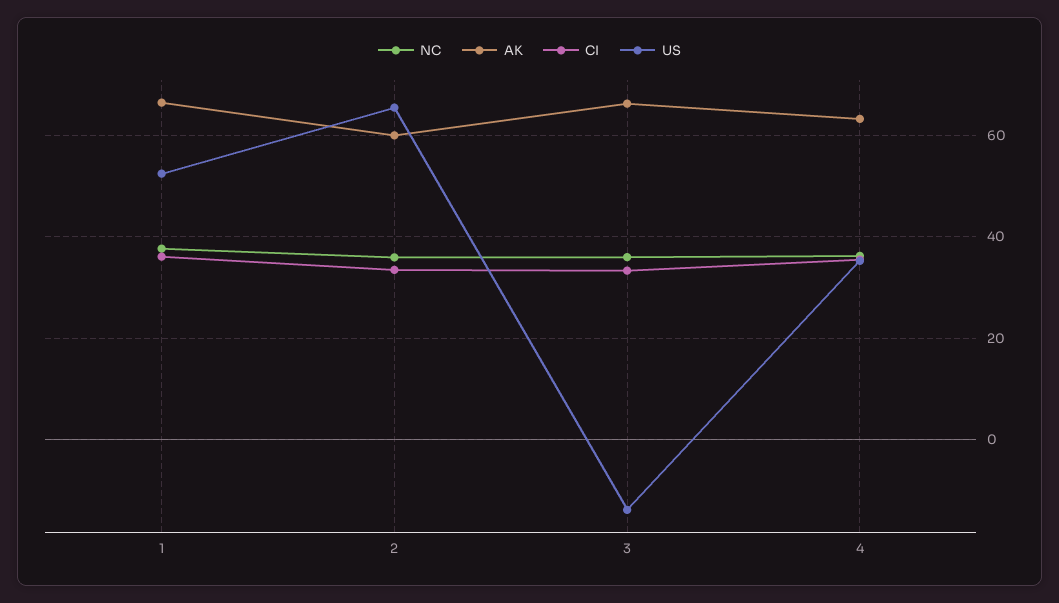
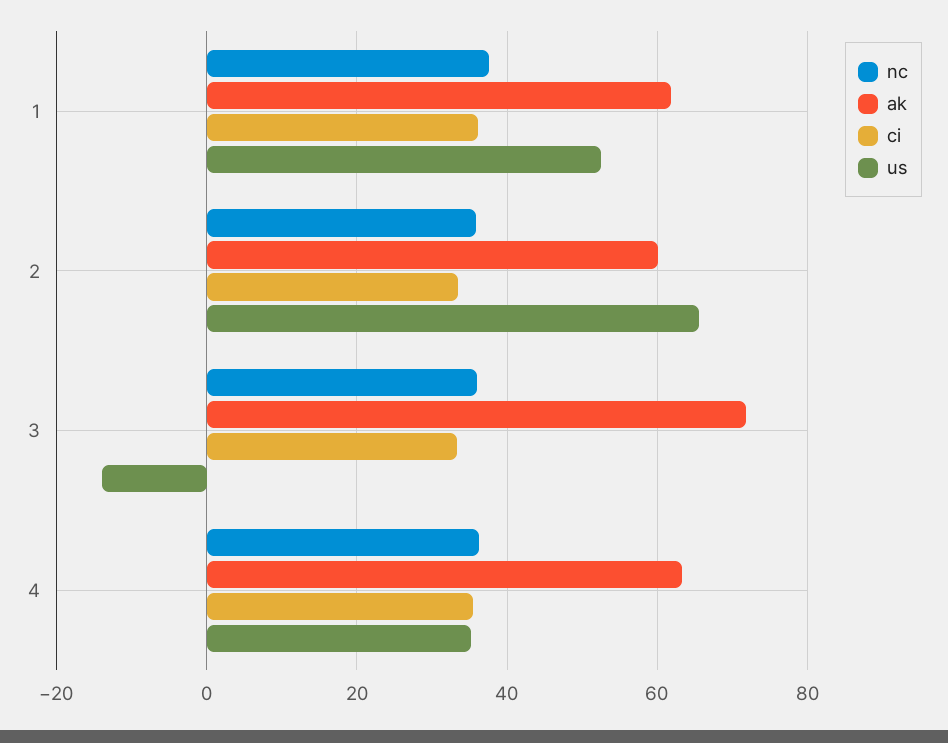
AK, 1: 66 -> 62
AK, 3: 66 -> 72

